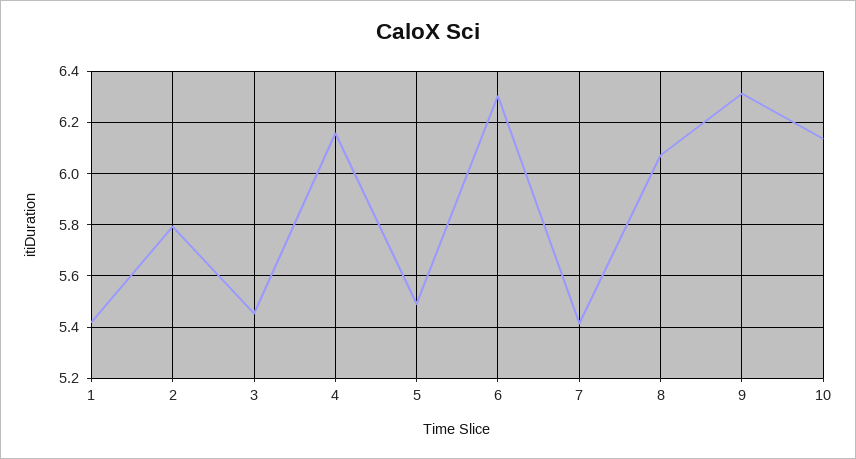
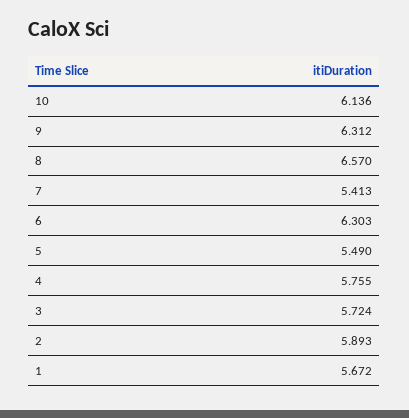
1: 5.425 -> 5.672
2: 5.8 -> 5.893
3: 5.45 -> 5.724
4: 6.15 -> 5.755
8: 6.075 -> 6.57

